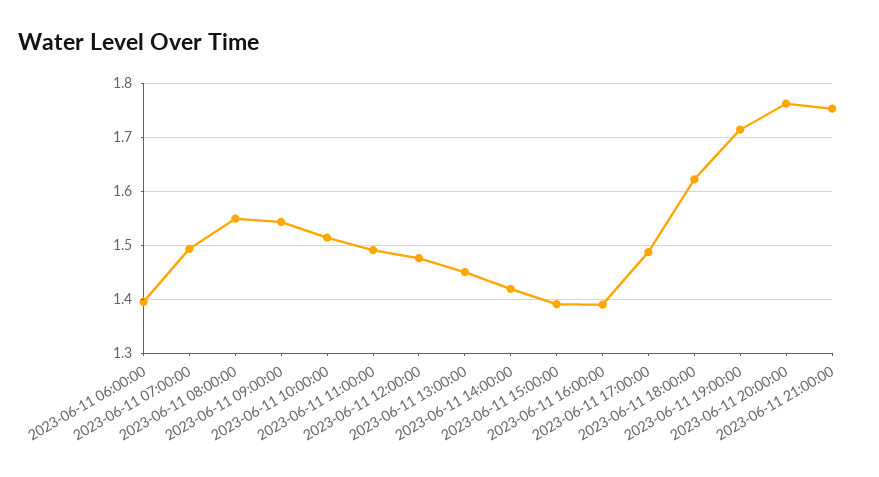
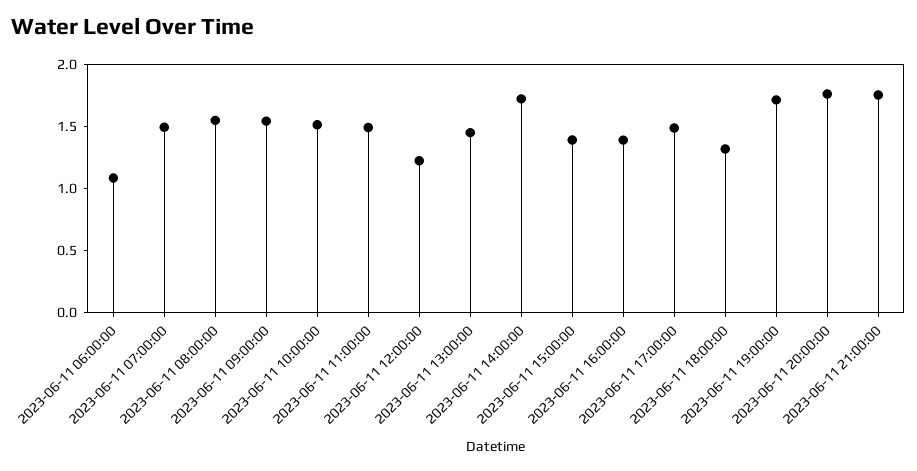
2023-06-11 06:00:00: 1.4 -> 1.1
2023-06-11 12:00:00: 1.48 -> 1.2
2023-06-11 14:00:00: 1.42 -> 1.7
2023-06-11 18:00:00: 1.62 -> 1.3

